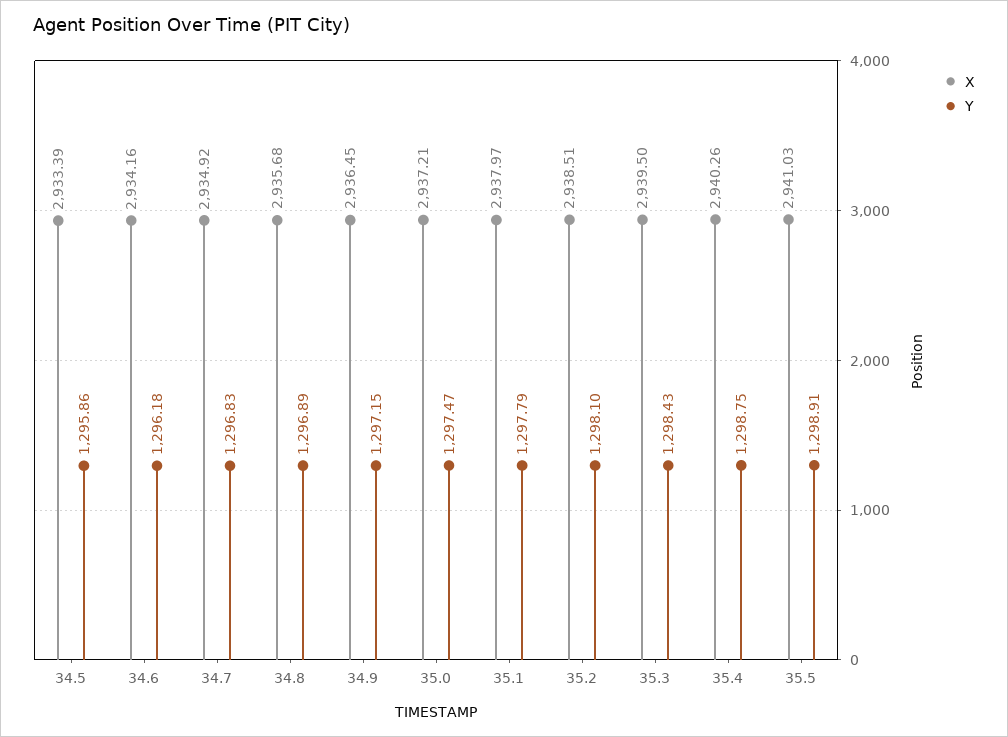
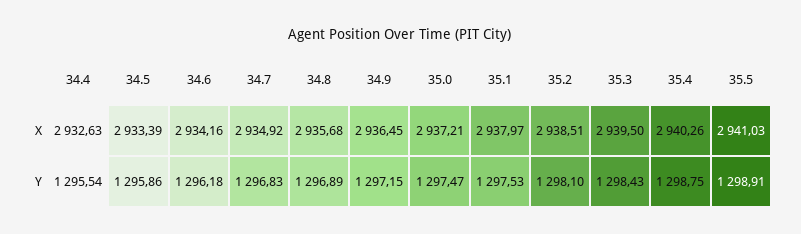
Y, 35.1: 1297.79 -> 1297.53
X, 34.4: none -> 2932.63
Y, 34.4: none -> 1295.54

